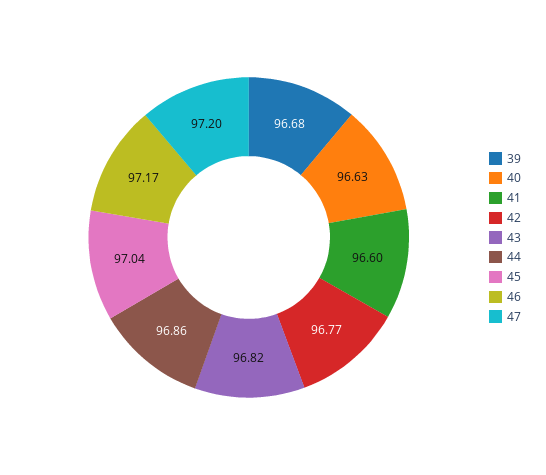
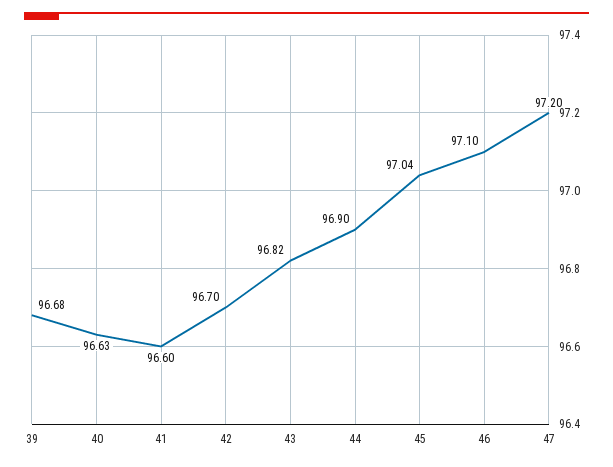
42: 96.77 -> 96.7
44: 96.86 -> 96.9
46: 97.17 -> 97.1

